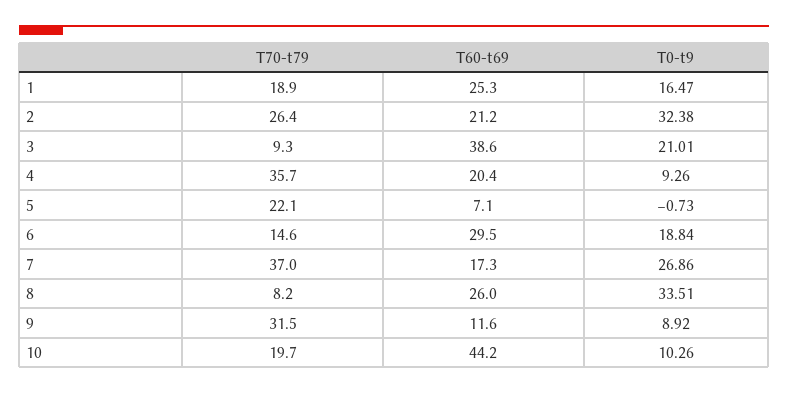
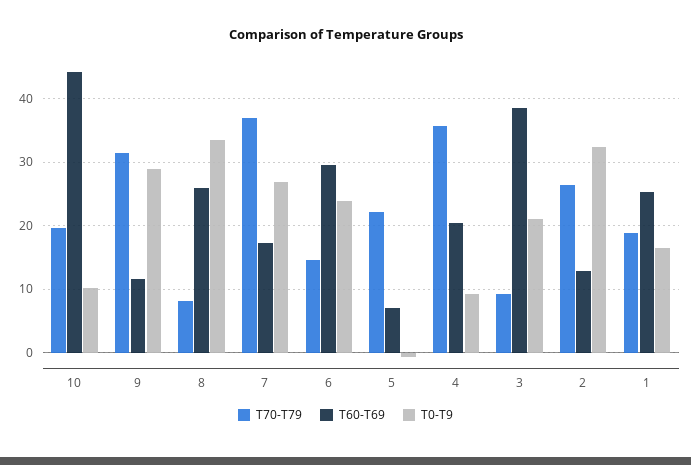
T60-t69, 2: 21.2 -> 13
T0-t9, 6: 18.84 -> 24
T0-t9, 9: 8.92 -> 29

